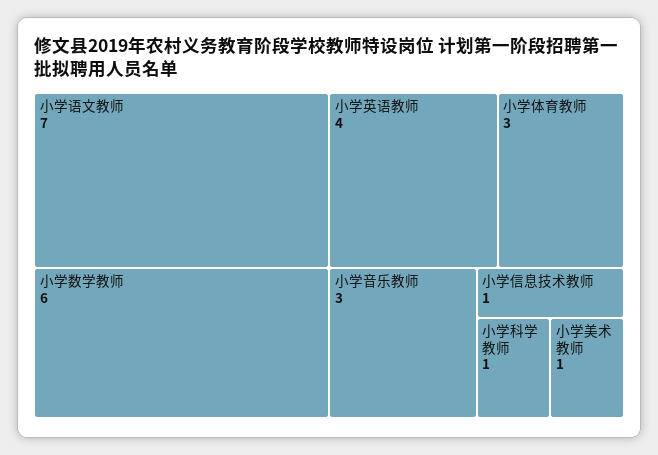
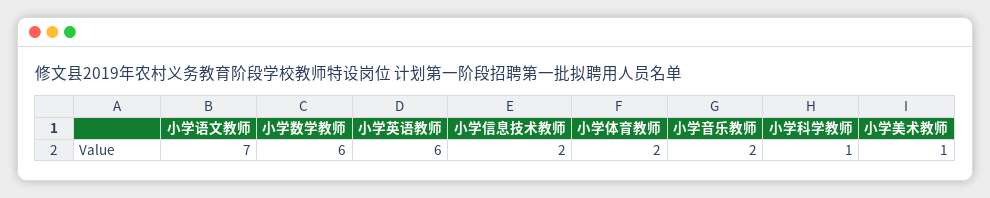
小学英语教师: 4 -> 6
小学体育教师: 3 -> 2
小学音乐教师: 3 -> 2
小学信息技术教师: 1 -> 2

